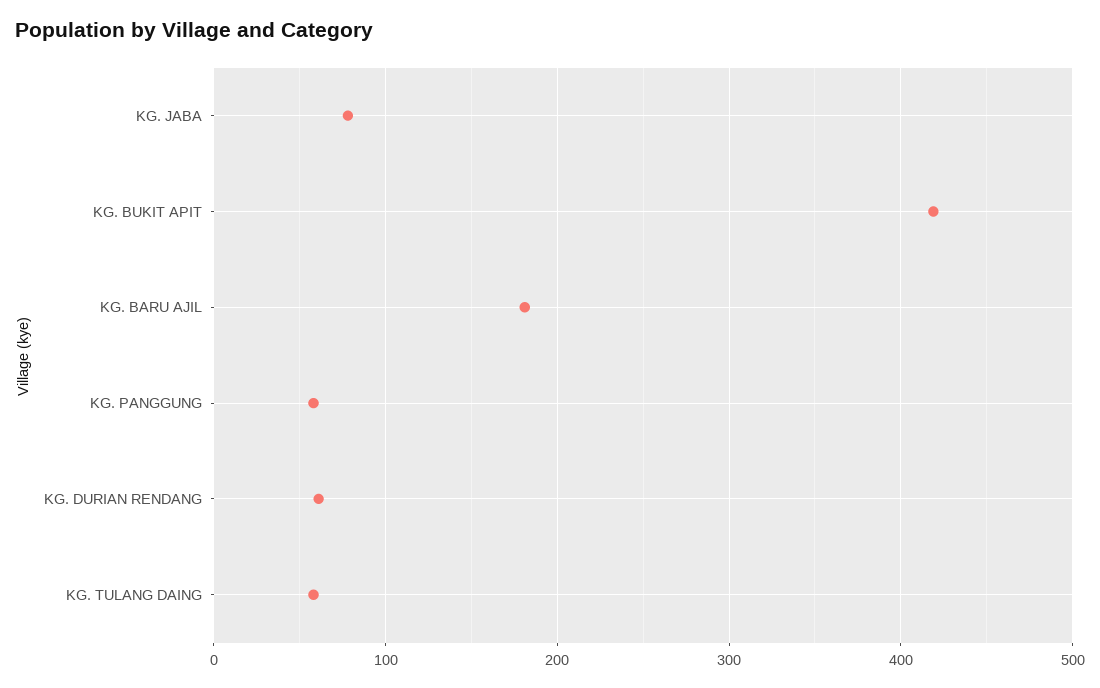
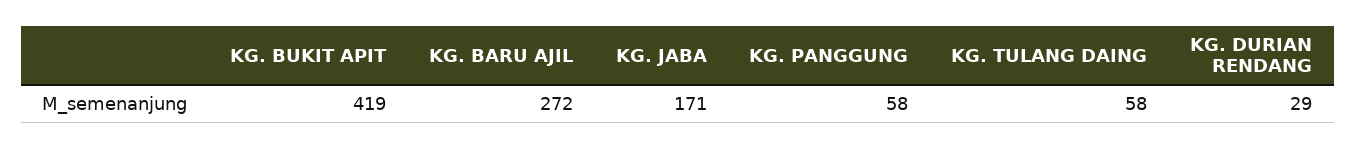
KG. JABA: 80 -> 171
KG. BARU AJIL: 180 -> 272
KG. DURIAN RENDANG: 60 -> 29

